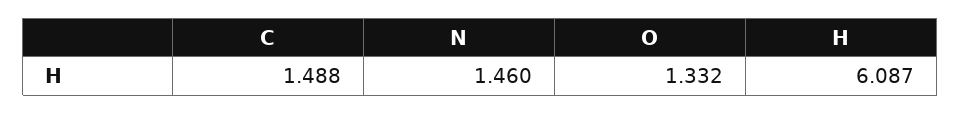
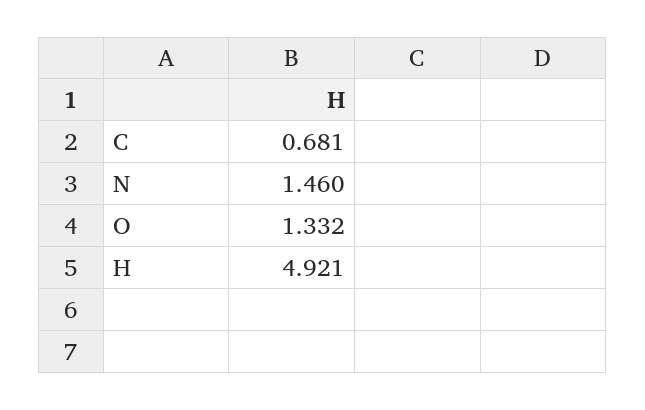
C: 1.488 -> 0.681
H: 6.087 -> 4.921

